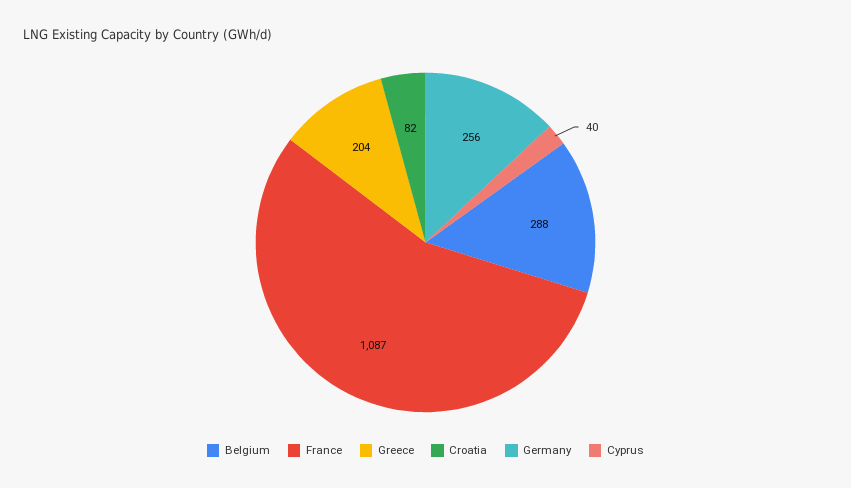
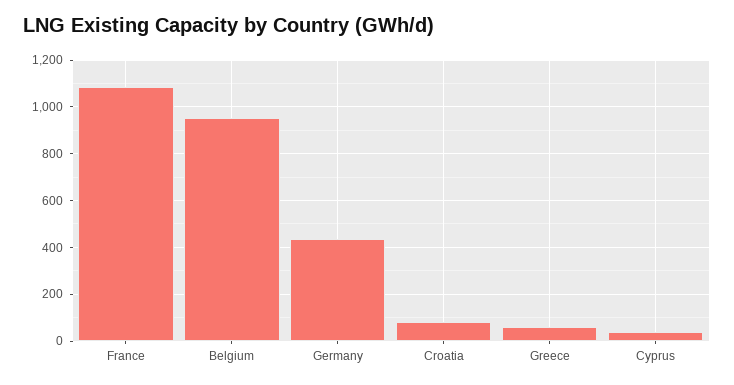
Belgium: 288 -> 950
Greece: 204 -> 50
Germany: 256 -> 450

